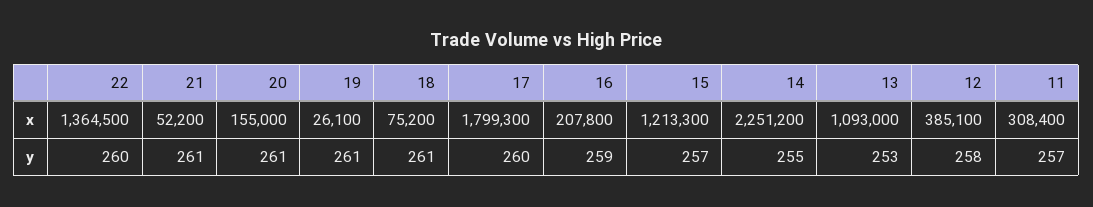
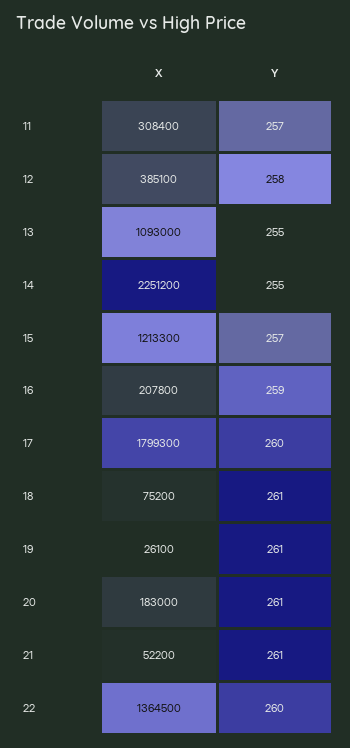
20, x: 155000 -> 183000
13, y: 253 -> 255

